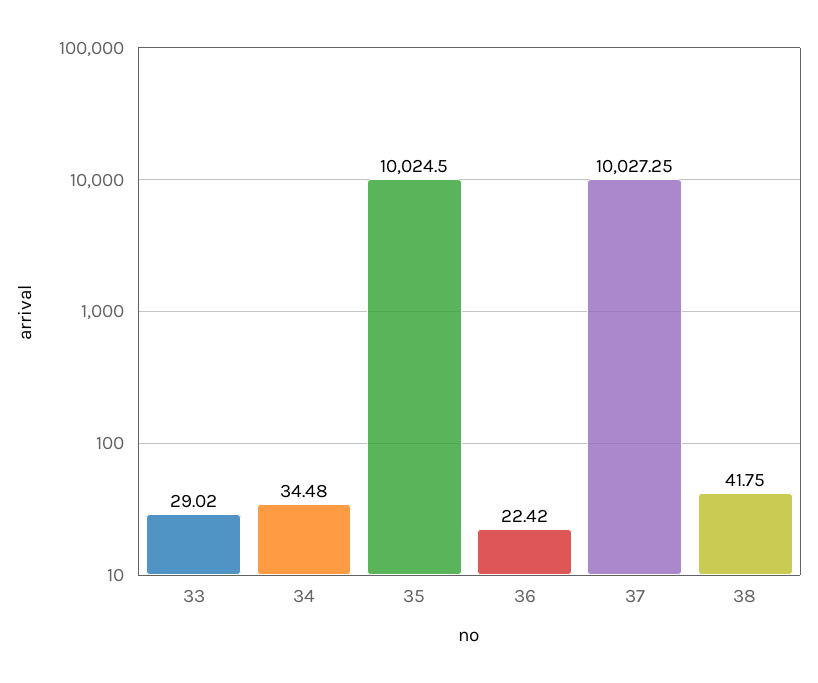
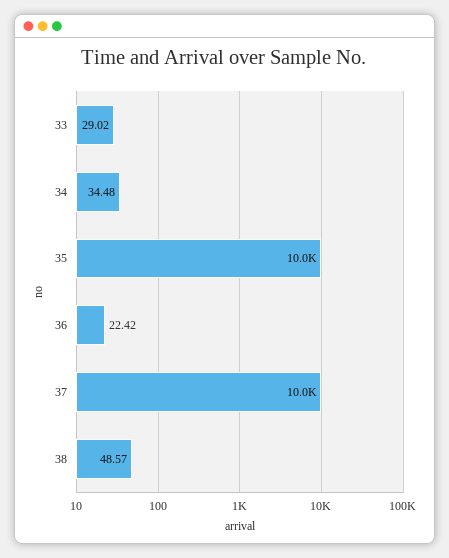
38: 41.75 -> 48.57

